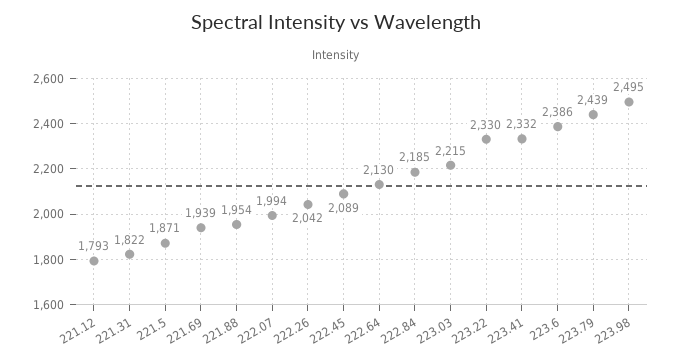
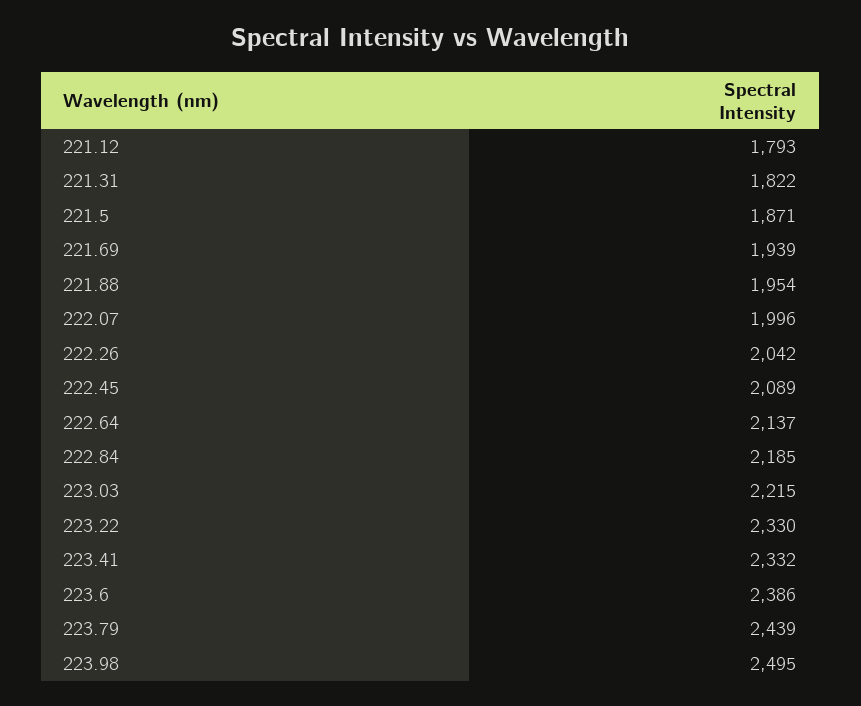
222.07: 1994 -> 1996
222.64: 2130 -> 2137

